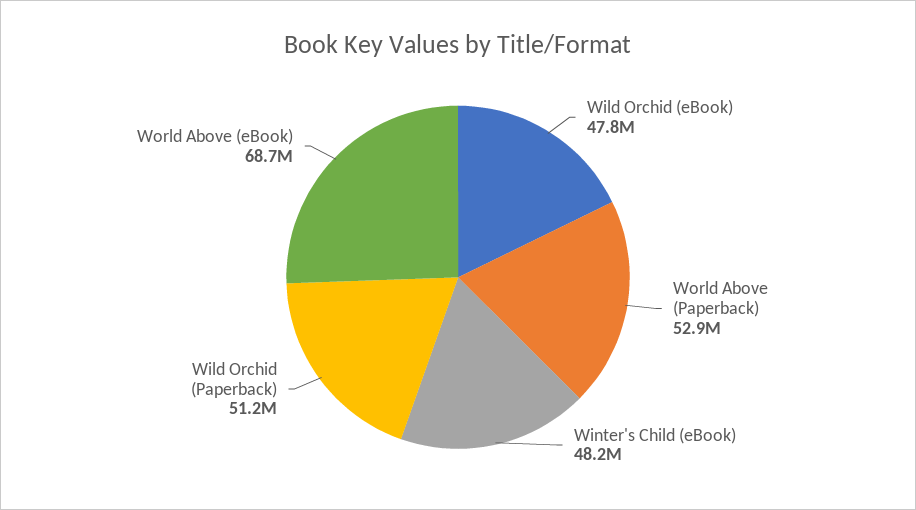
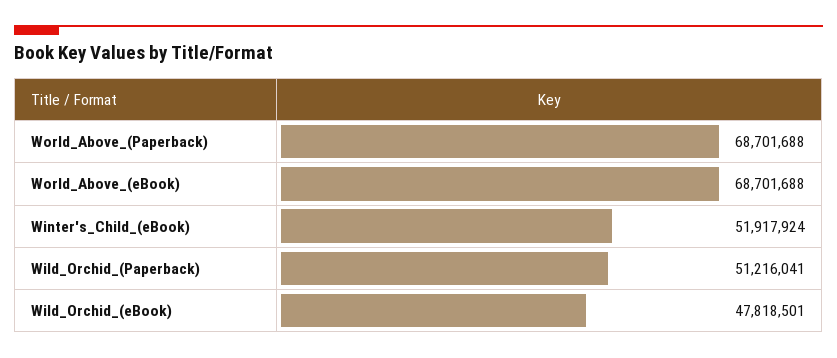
World Above (Paperback): 52900000 -> 68701688
Winter's Child (eBook): 48200000 -> 51917924

